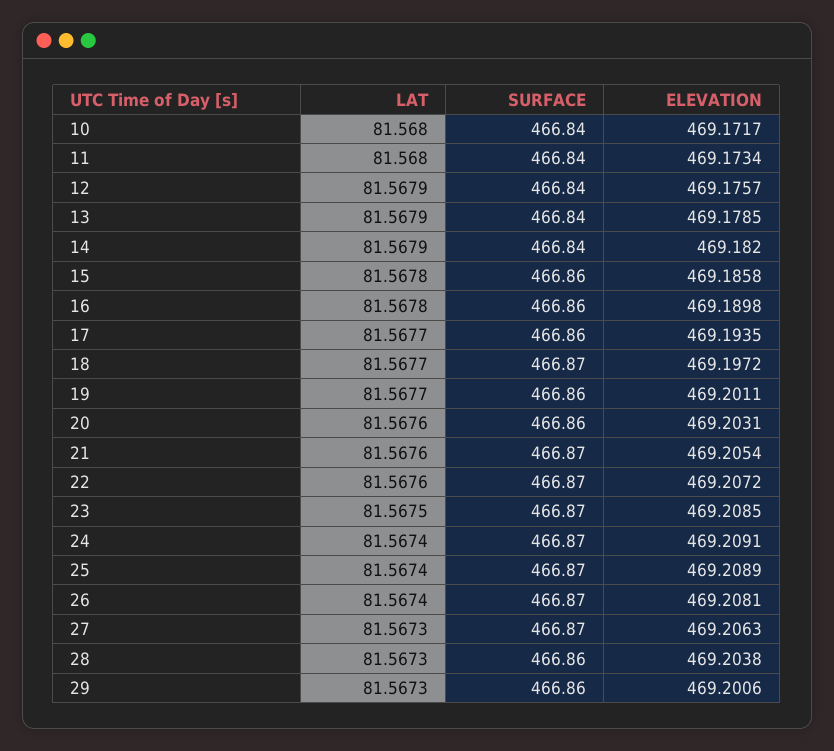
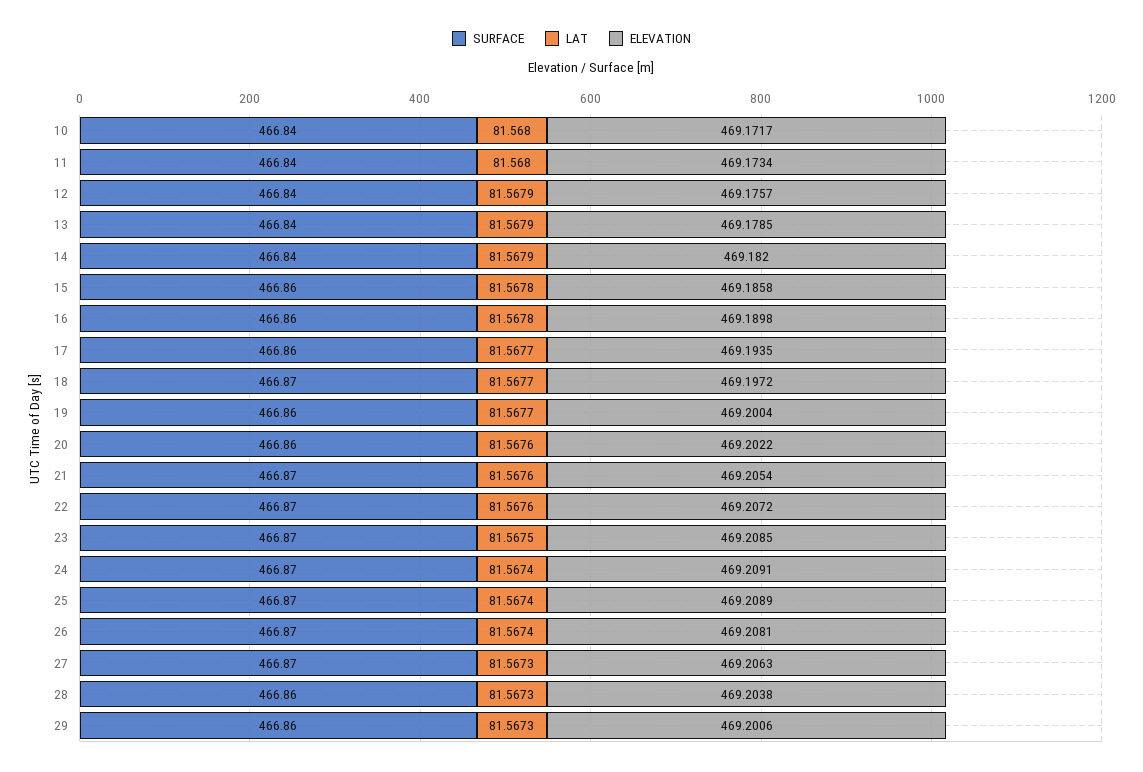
ELEVATION, 19: 469.2011 -> 469.2004
ELEVATION, 20: 469.2031 -> 469.2022

